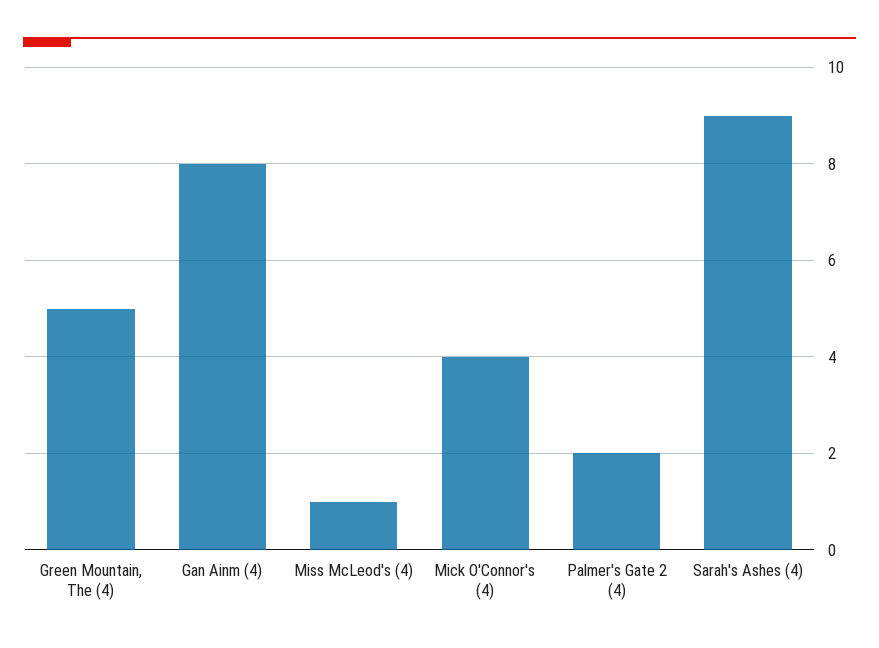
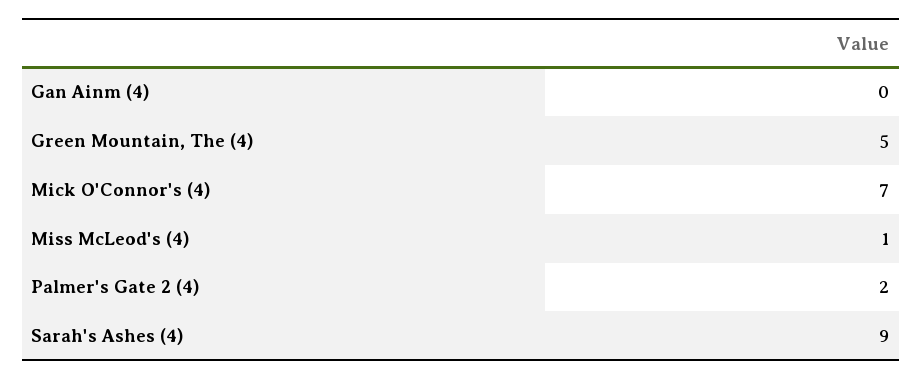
Gan Ainm (4): 8 -> 0
Mick O'Connor's (4): 4 -> 7

